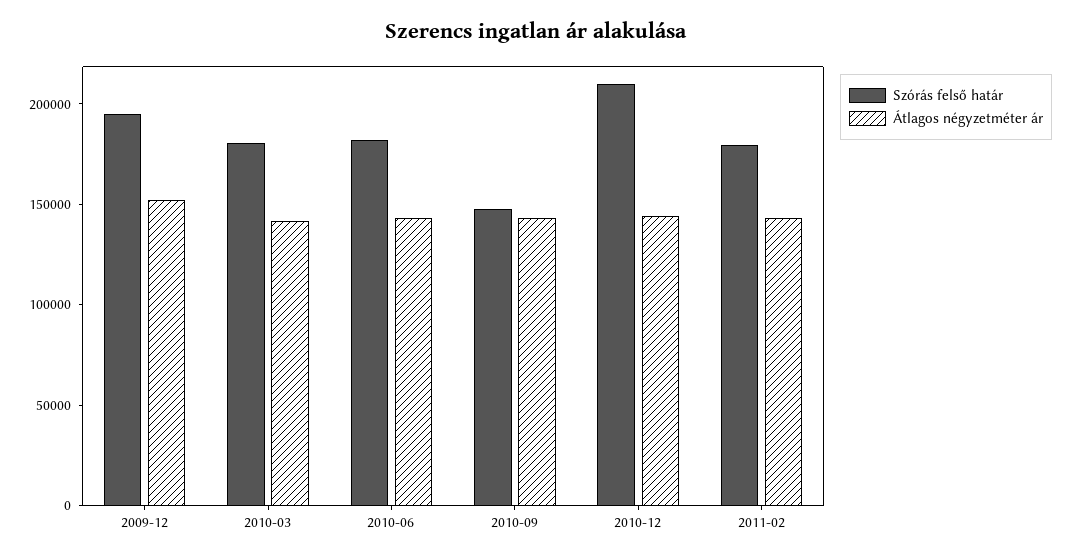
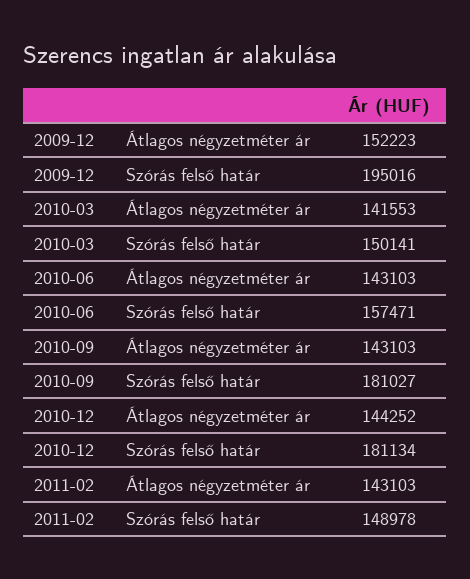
Szórás felső határ, 2010-03: 180000 -> 150141
Szórás felső határ, 2010-06: 180000 -> 157471
Szórás felső határ, 2010-09: 150000 -> 181027
Szórás felső határ, 2010-12: 210000 -> 181134
Szórás felső határ, 2011-02: 180000 -> 148978

